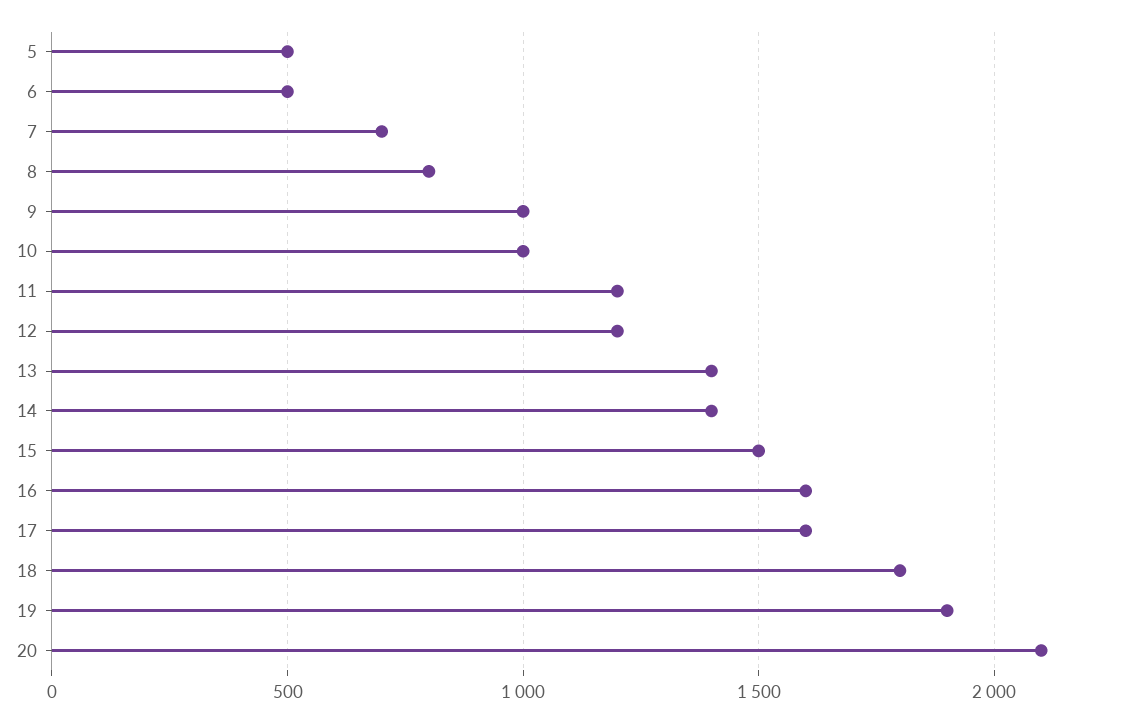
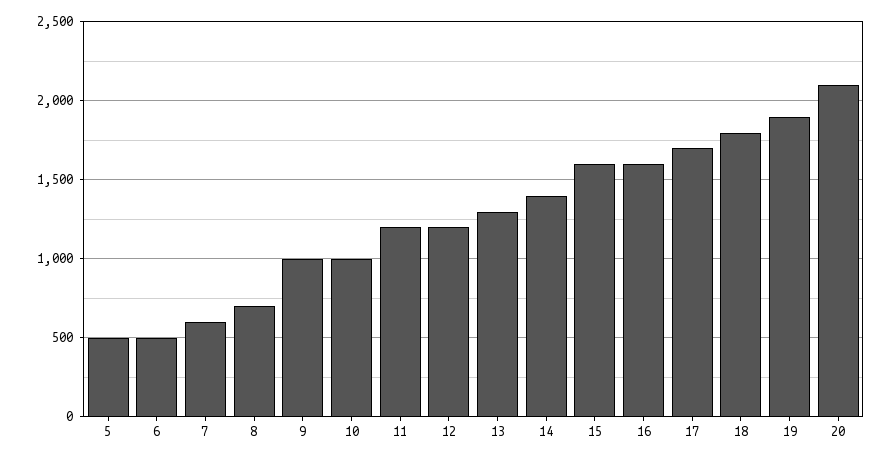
7: 700 -> 600
8: 800 -> 700
13: 1400 -> 1300
15: 1500 -> 1600
17: 1600 -> 1700

